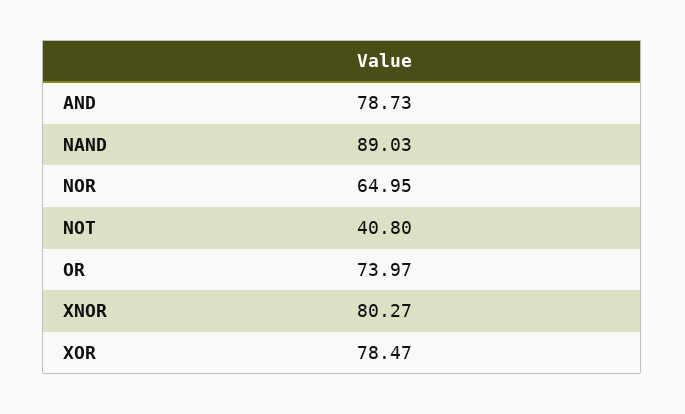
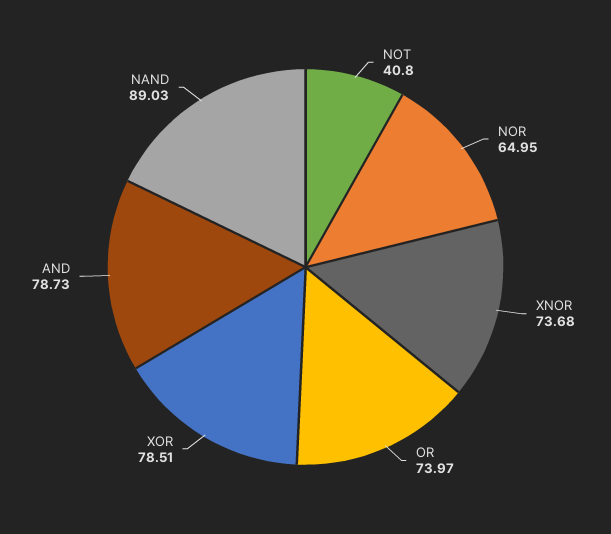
XNOR: 80.27 -> 73.68
XOR: 78.47 -> 78.51

